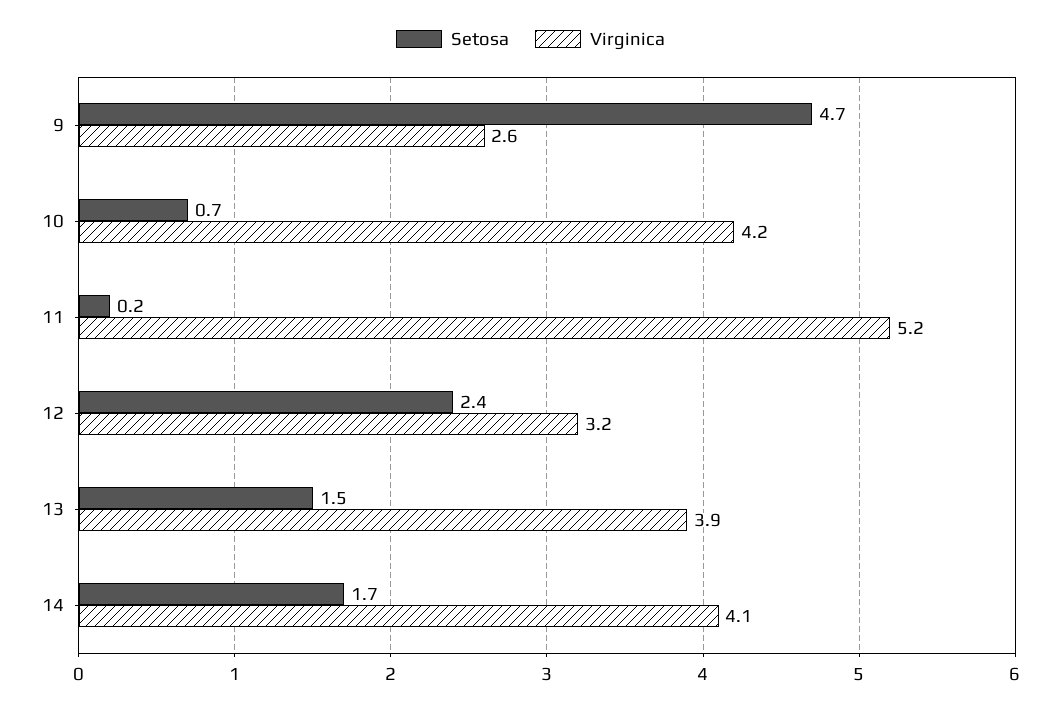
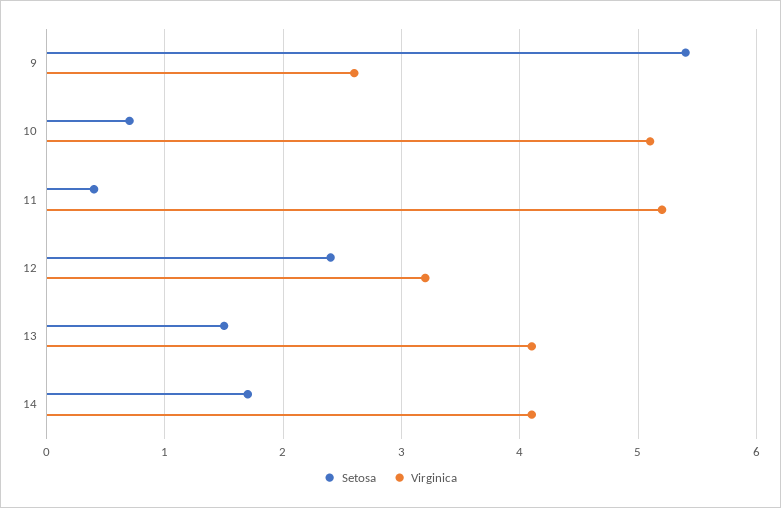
Setosa, 9: 4.7 -> 5.4
Virginica, 10: 4.2 -> 5.1
Setosa, 11: 0.2 -> 0.4
Virginica, 13: 3.9 -> 4.1

